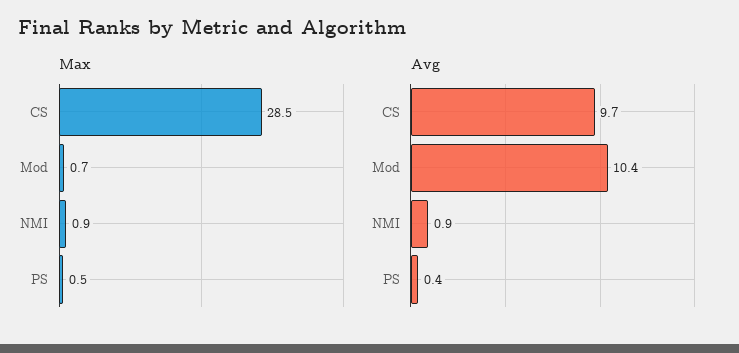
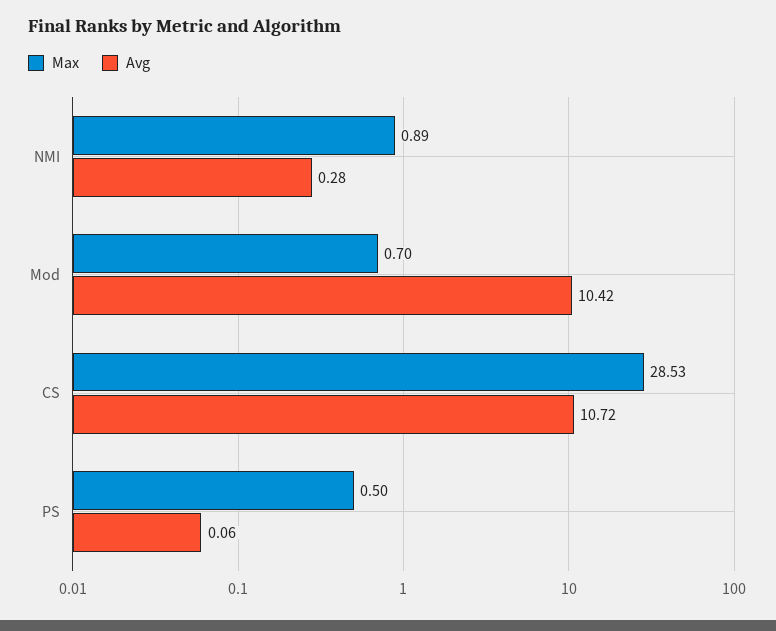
Avg, CS: 9.7 -> 10.72
Avg, NMI: 0.9 -> 0.28
Avg, PS: 0.4 -> 0.06

